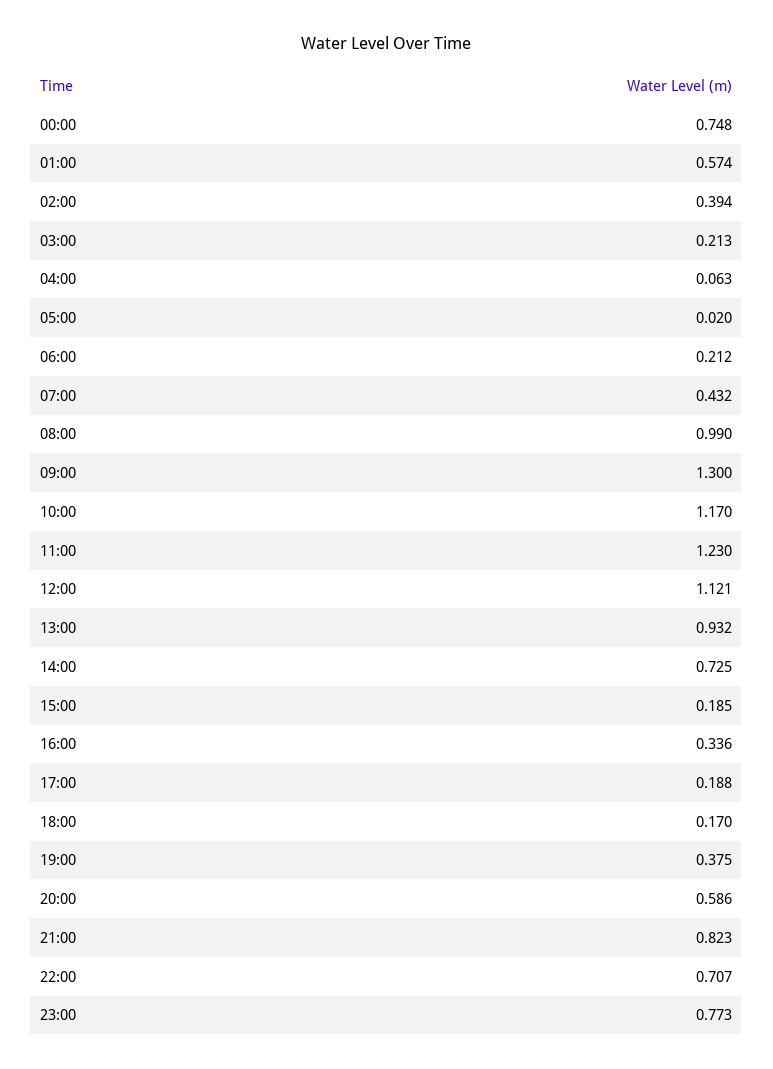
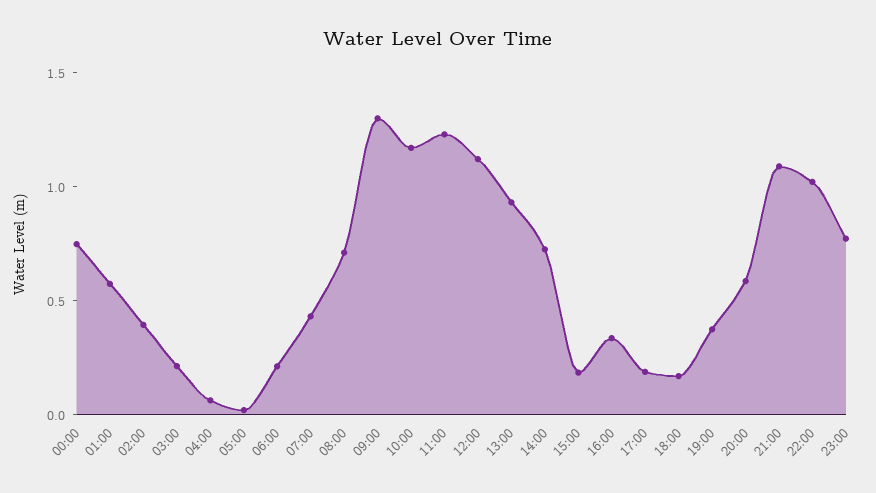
08:00: 0.99 -> 0.7
21:00: 0.823 -> 1.1
22:00: 0.707 -> 1

